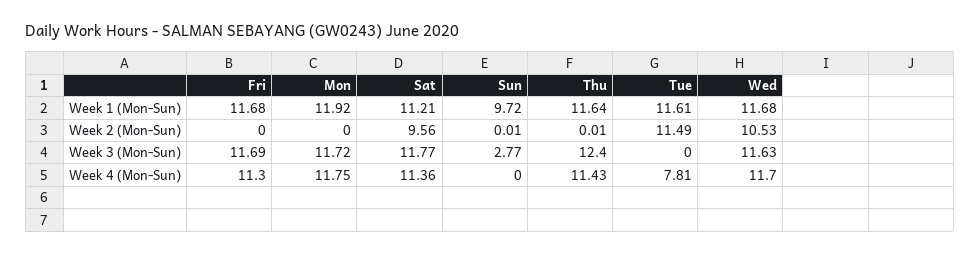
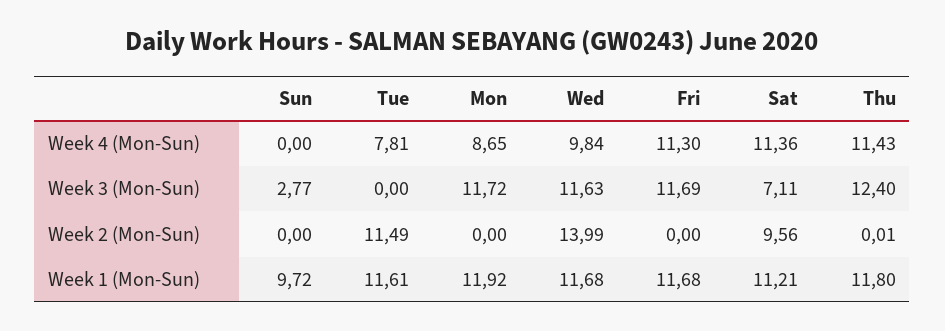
Thu, Week 1 (Mon-Sun): 11.64 -> 11.8
Sun, Week 2 (Mon-Sun): 0.01 -> 0
Wed, Week 2 (Mon-Sun): 10.53 -> 13.99
Sat, Week 3 (Mon-Sun): 11.77 -> 7.11
Mon, Week 4 (Mon-Sun): 11.75 -> 8.65
Wed, Week 4 (Mon-Sun): 11.7 -> 9.84

